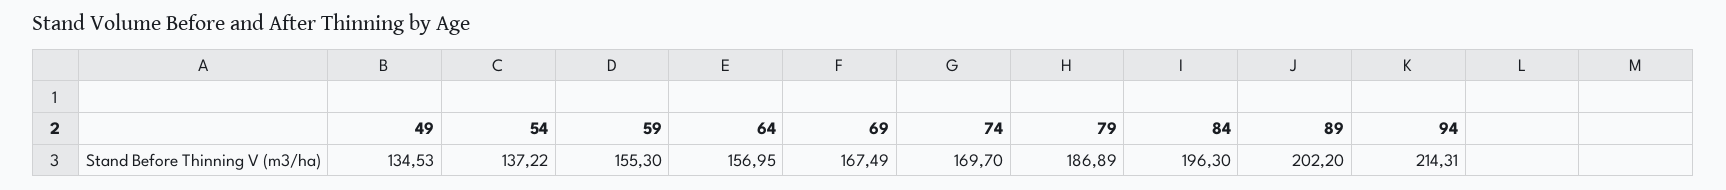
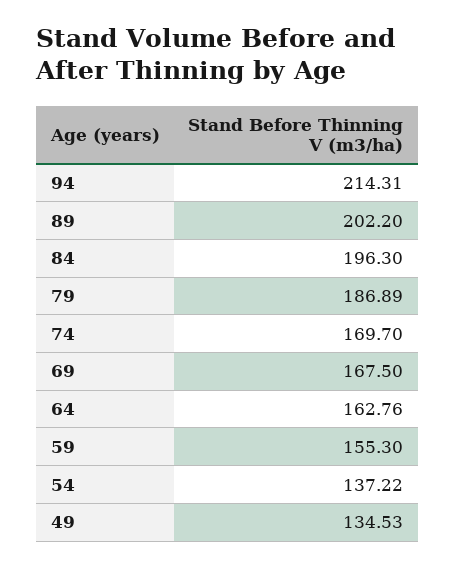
64: 156.95 -> 162.76
69: 167.49 -> 167.5

